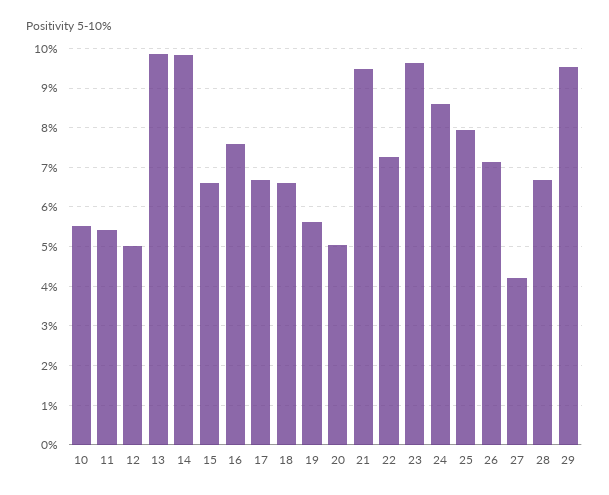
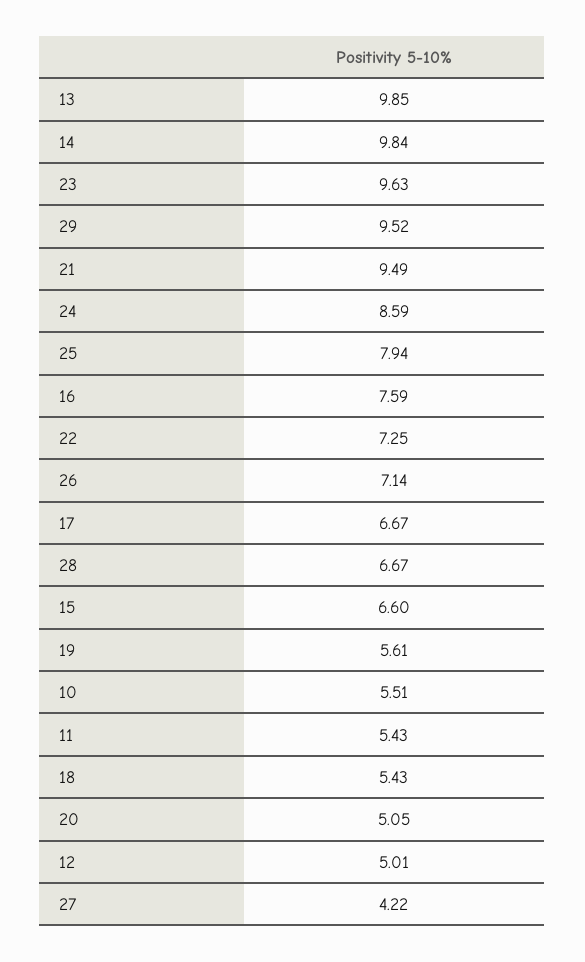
18: 6.6 -> 5.43

